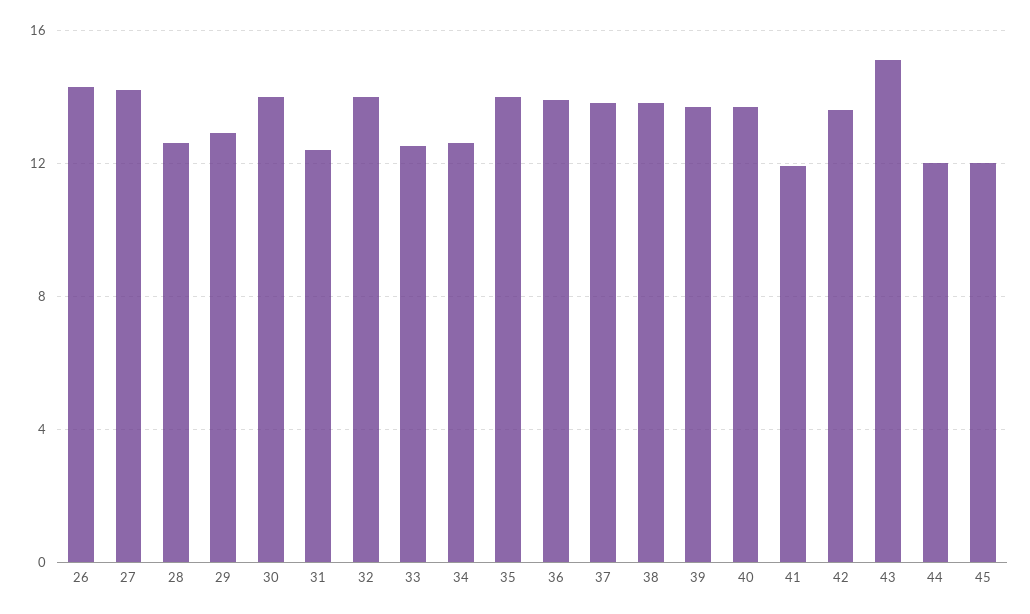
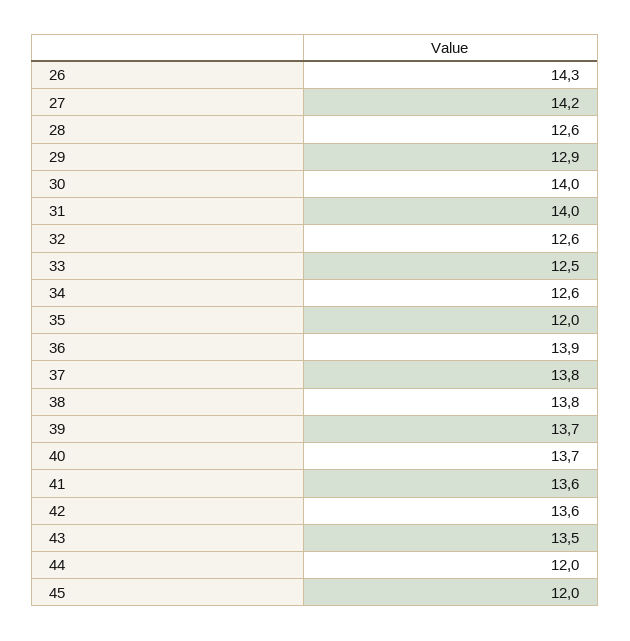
31: 12.5 -> 14
32: 14 -> 12.6
35: 14 -> 12
41: 12 -> 13.6
43: 15 -> 13.5

